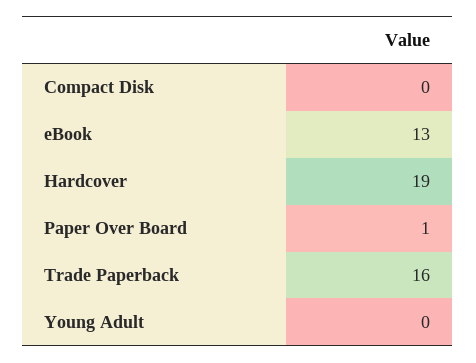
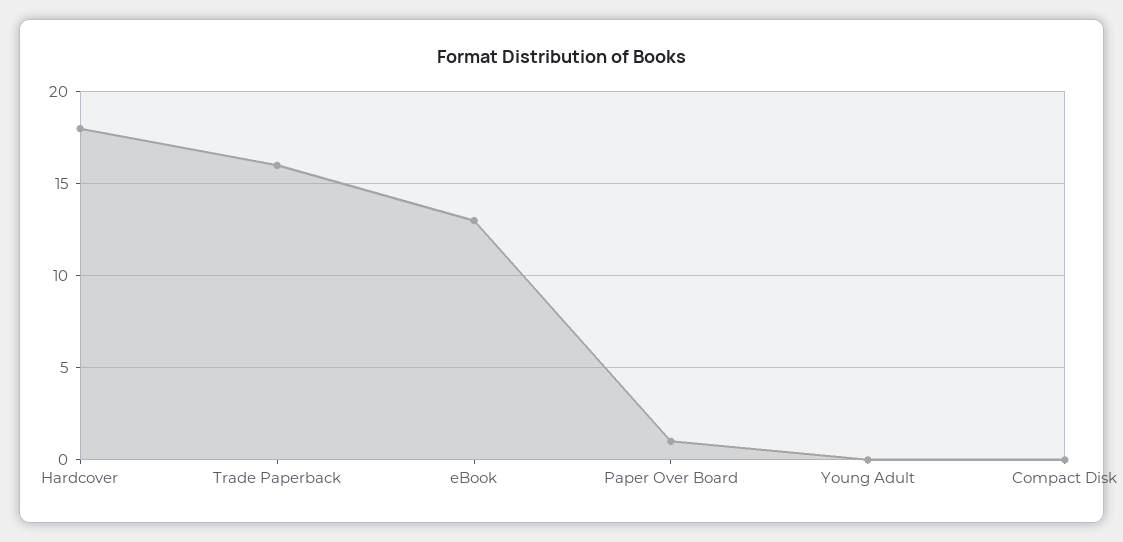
Hardcover: 19 -> 18

